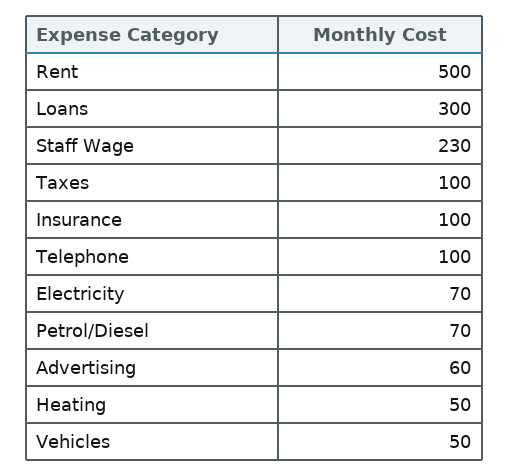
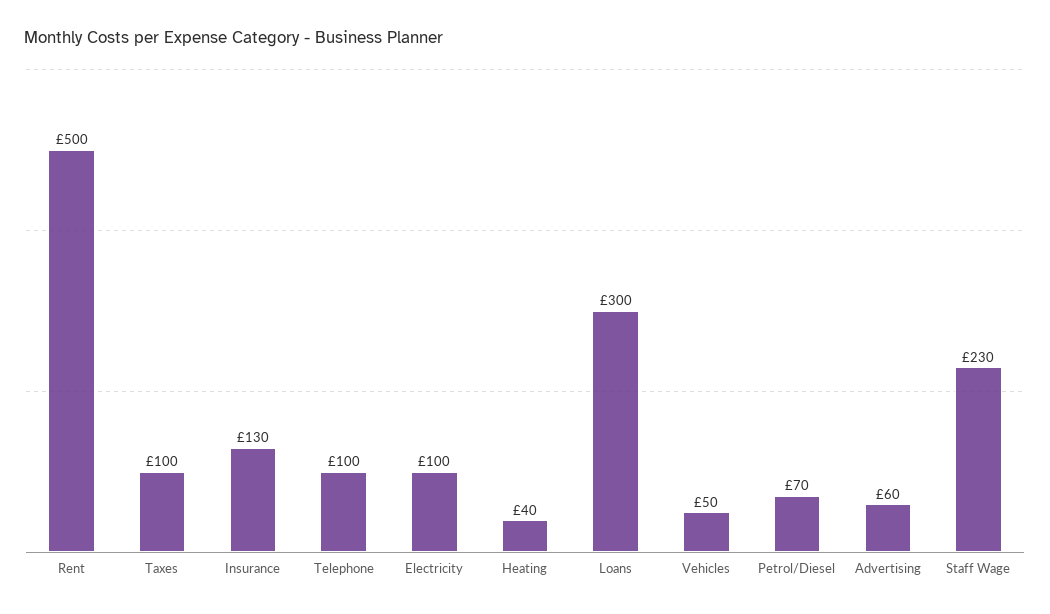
Insurance: 100 -> 130
Electricity: 70 -> 100
Heating: 50 -> 40

